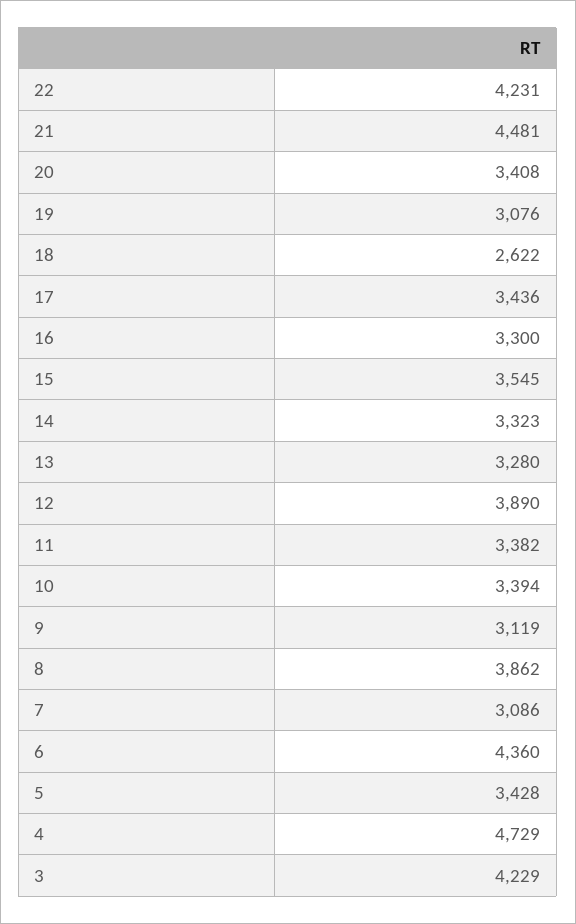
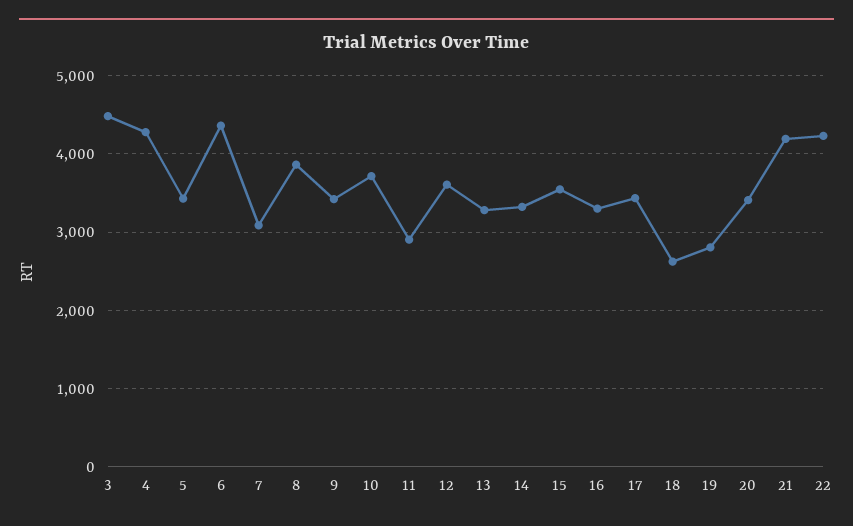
21: 4481 -> 4200
19: 3076 -> 2800
12: 3890 -> 3600
11: 3382 -> 2900
10: 3394 -> 3700
9: 3119 -> 3400
4: 4729 -> 4300
3: 4229 -> 4500

